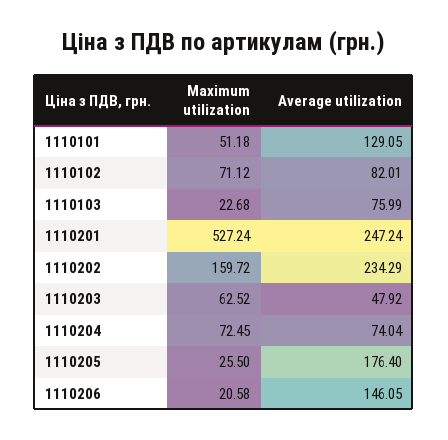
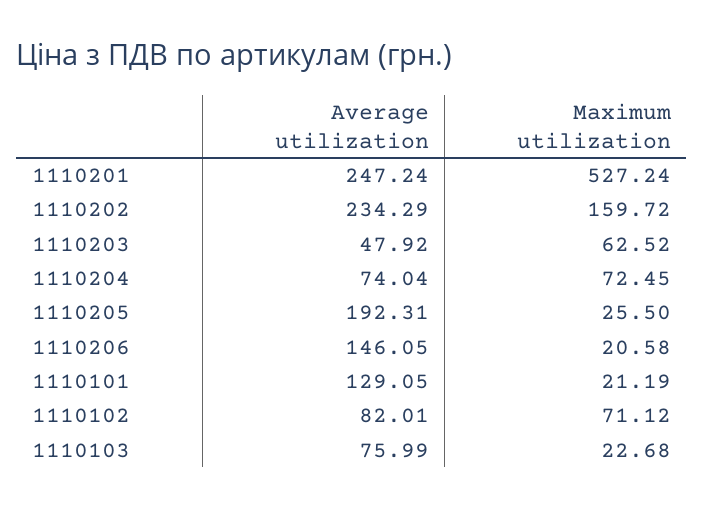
Maximum utilization, 1110101: 51.18 -> 21.19
Average utilization, 1110205: 176.4 -> 192.31

